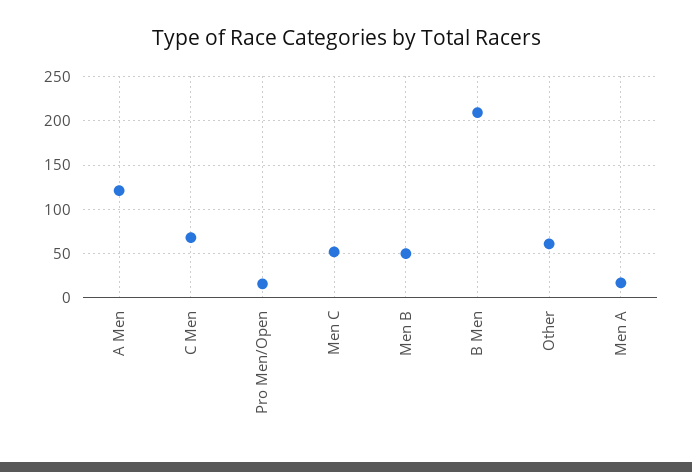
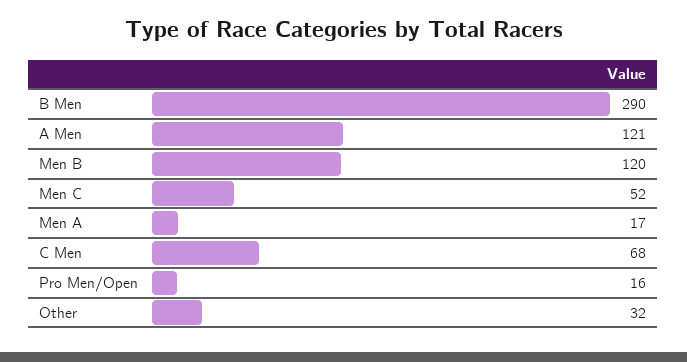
Men B: 50 -> 120
B Men: 210 -> 290
Other: 60 -> 32

